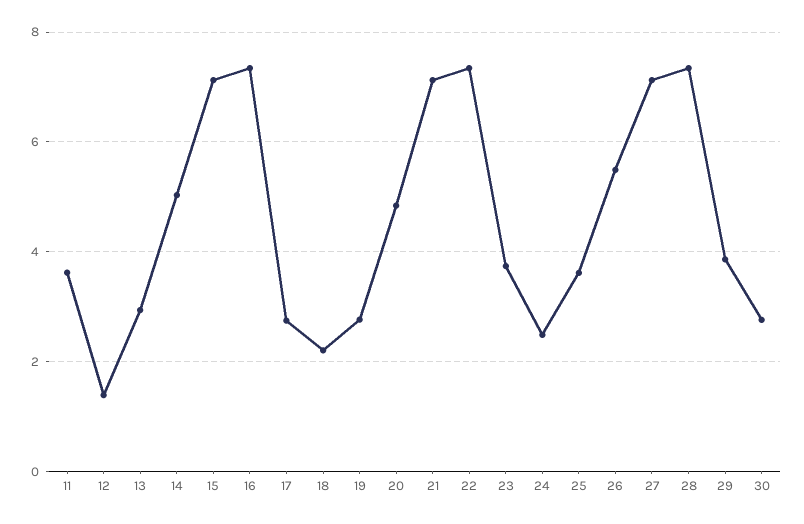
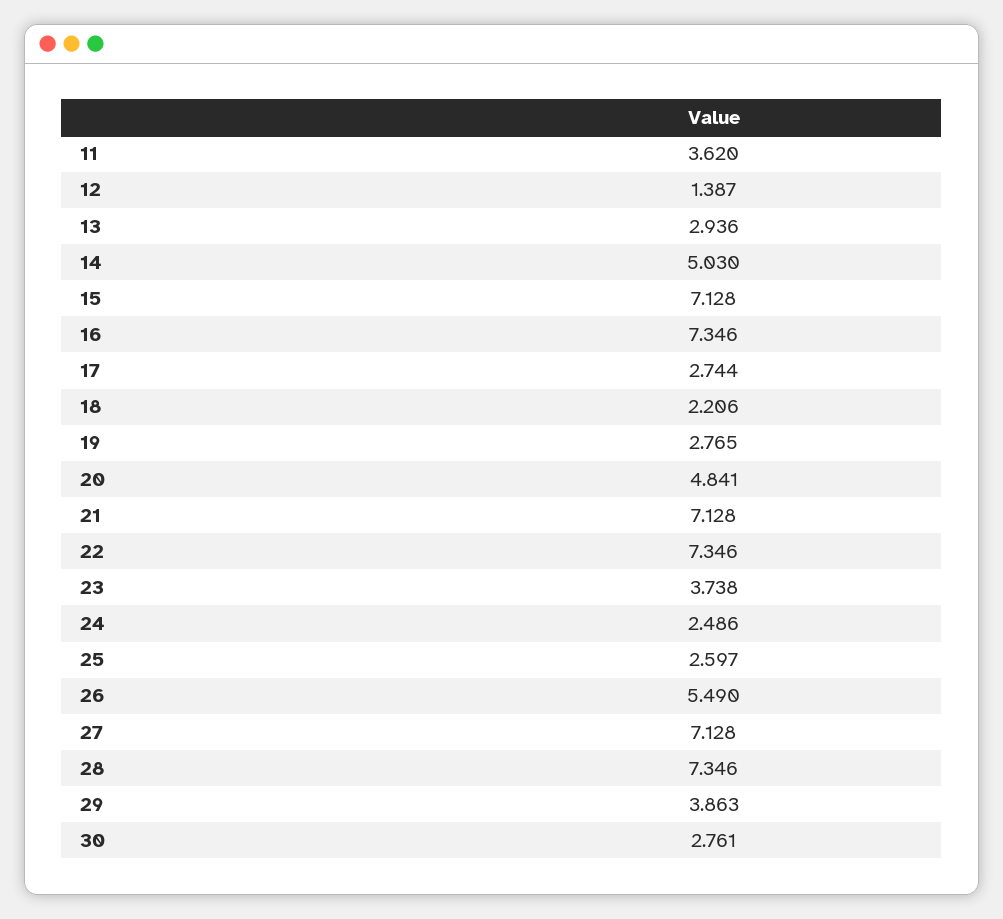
25: 3.6 -> 2.597

